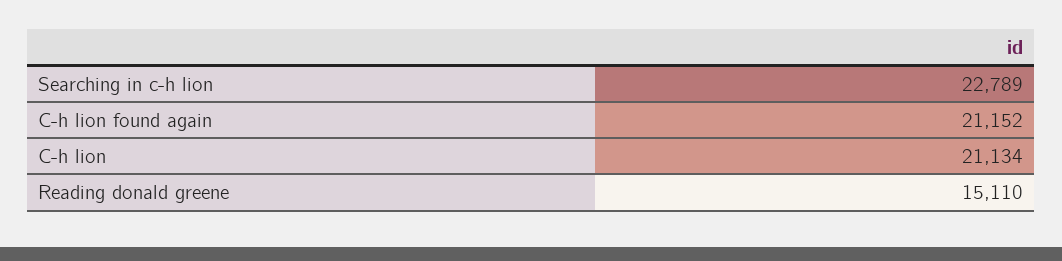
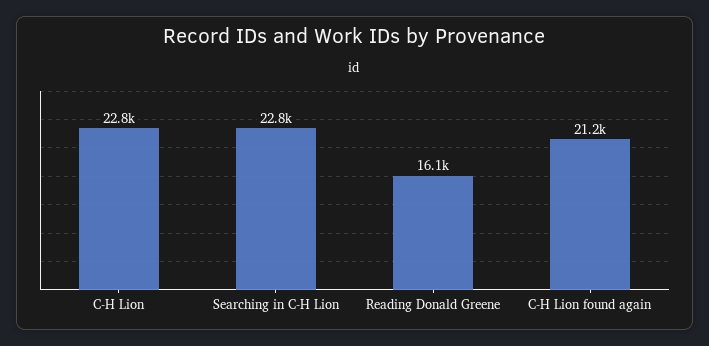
C-h lion: 21134 -> 22800
Reading donald greene: 15110 -> 16100

